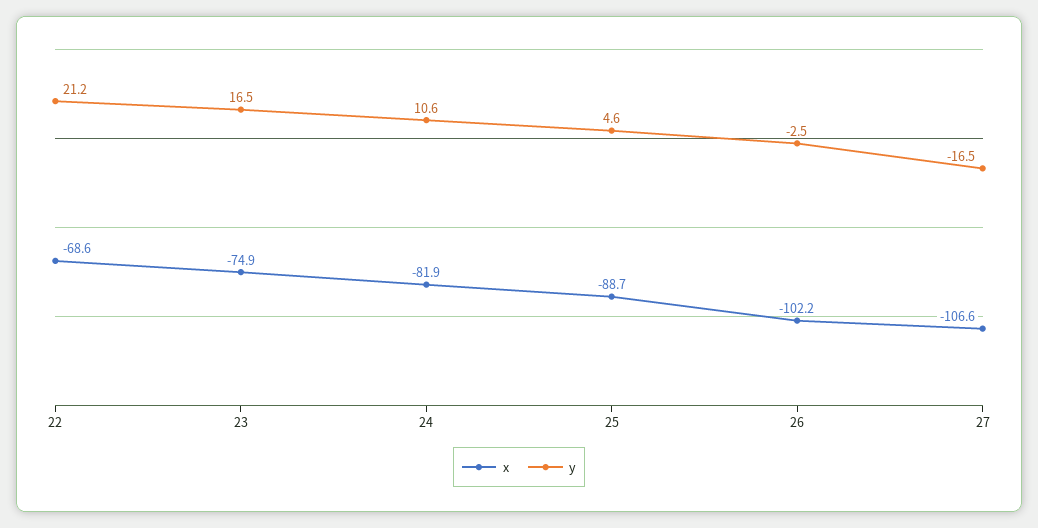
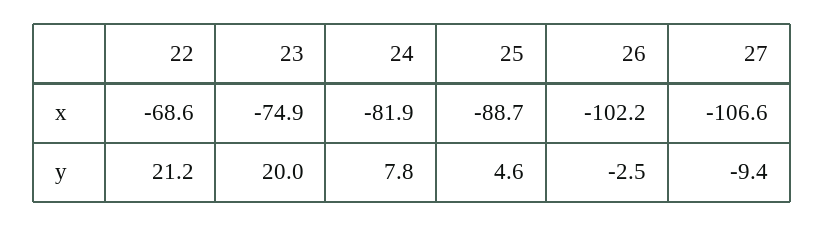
y, 23: 16.5 -> 20
y, 24: 10.6 -> 7.8
y, 27: -16.5 -> -9.4

